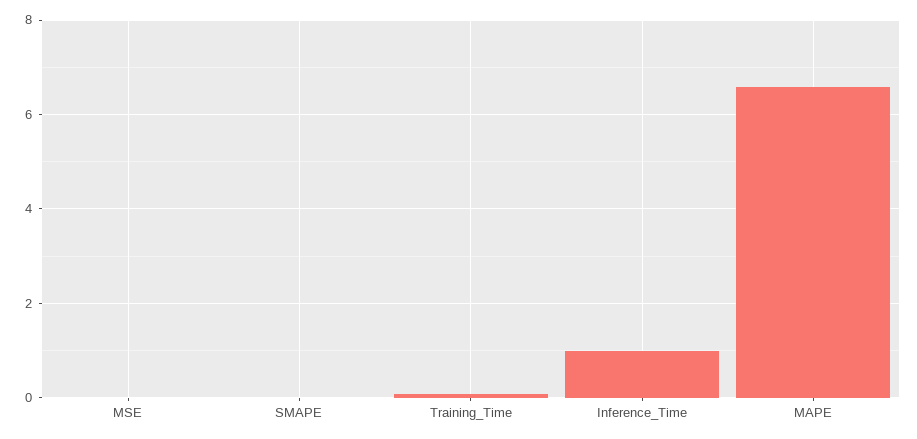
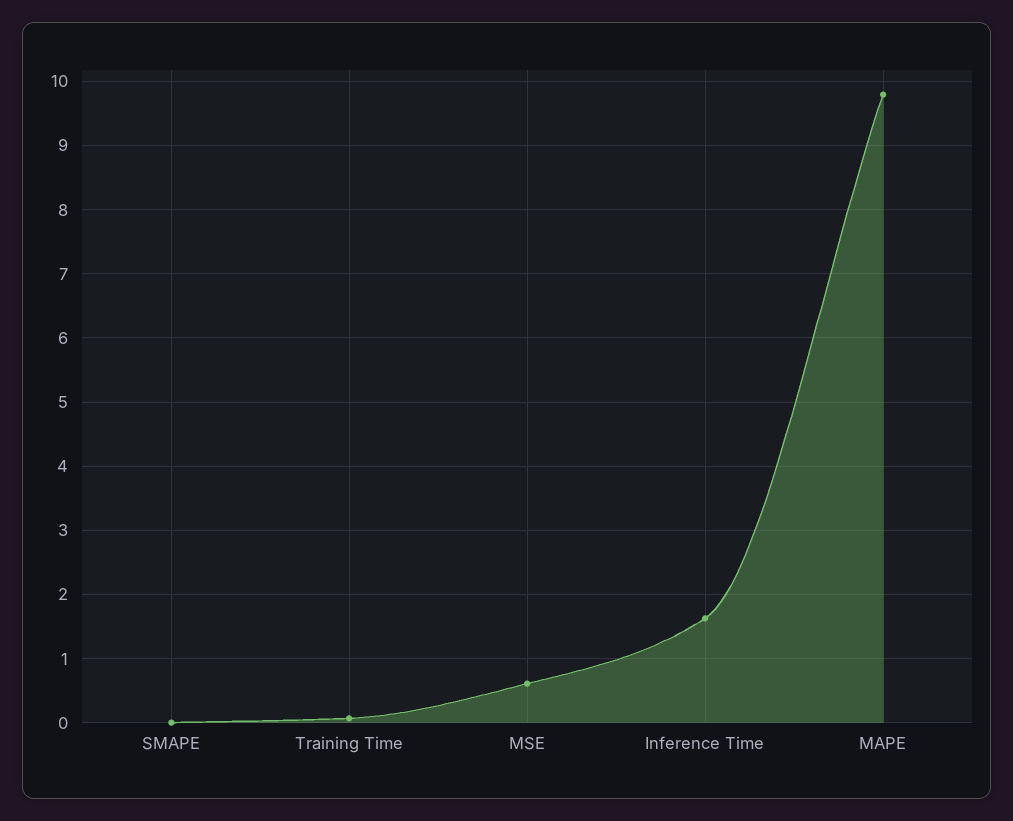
MSE: 0 -> 0.6
Inference_Time: 1 -> 1.6
MAPE: 6.6 -> 9.8

